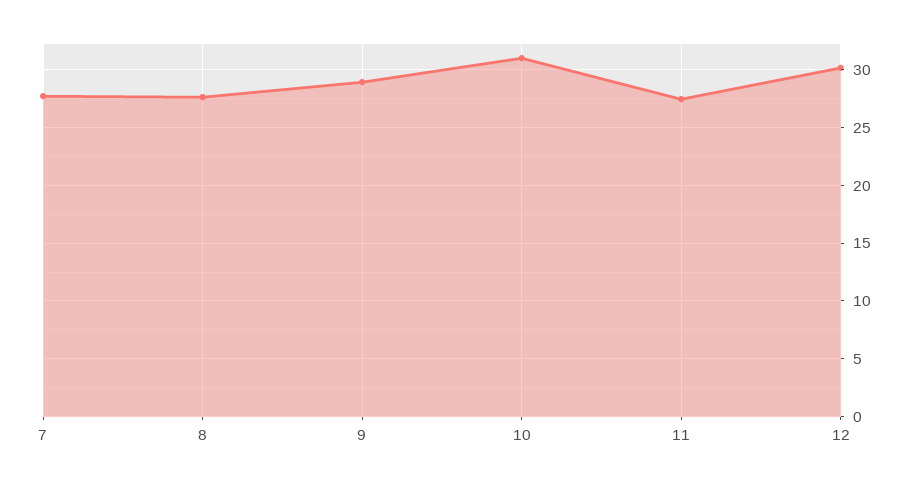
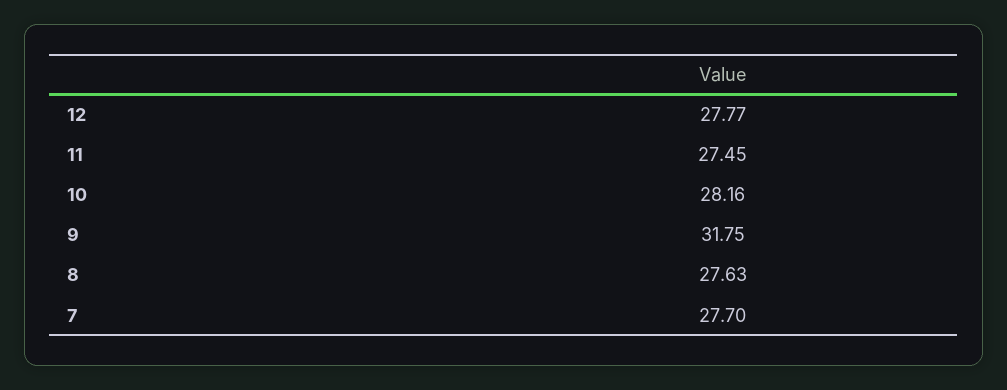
9: 29 -> 31.75
10: 31 -> 28.16
12: 30 -> 27.77

